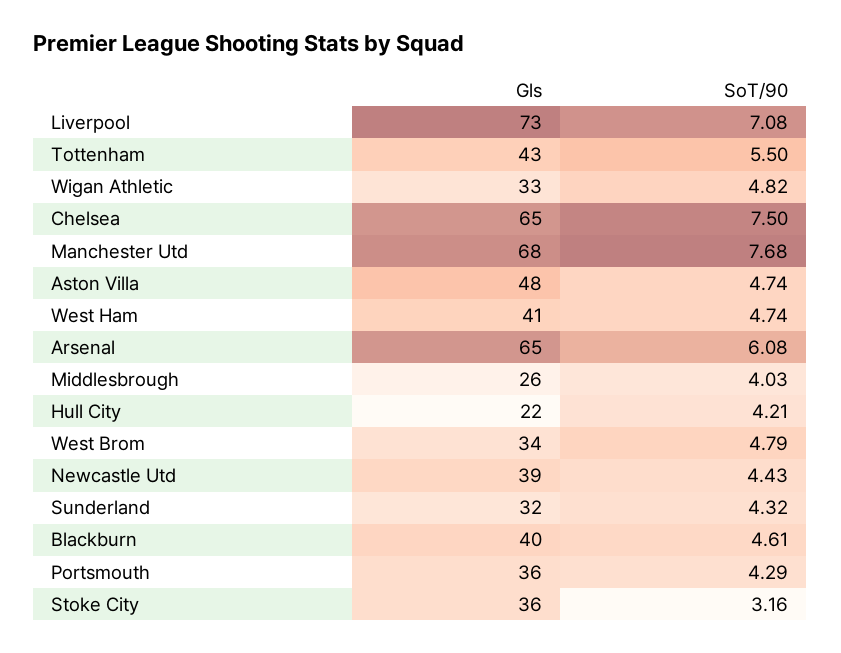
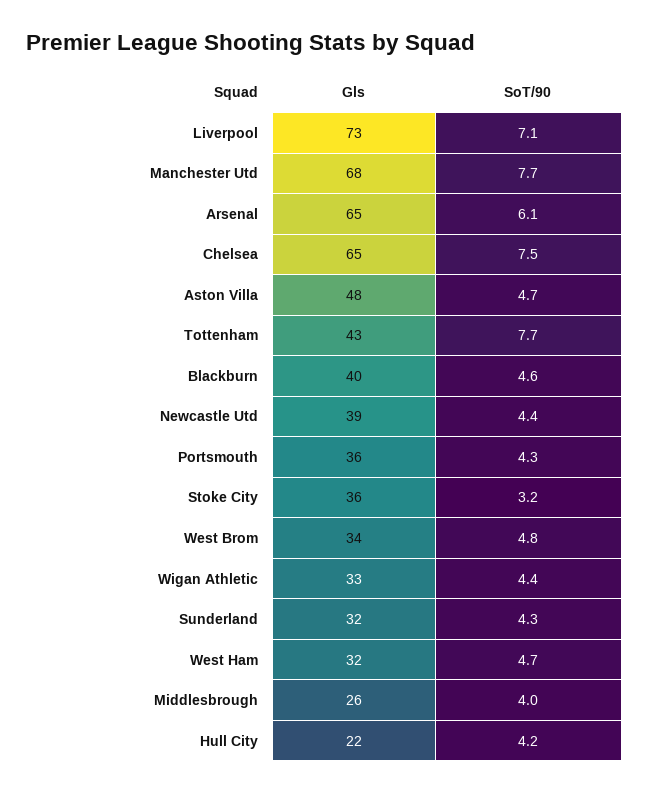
SoT/90, Tottenham: 5.5 -> 7.7
SoT/90, Wigan Athletic: 4.82 -> 4.4
Gls, West Ham: 41 -> 32

